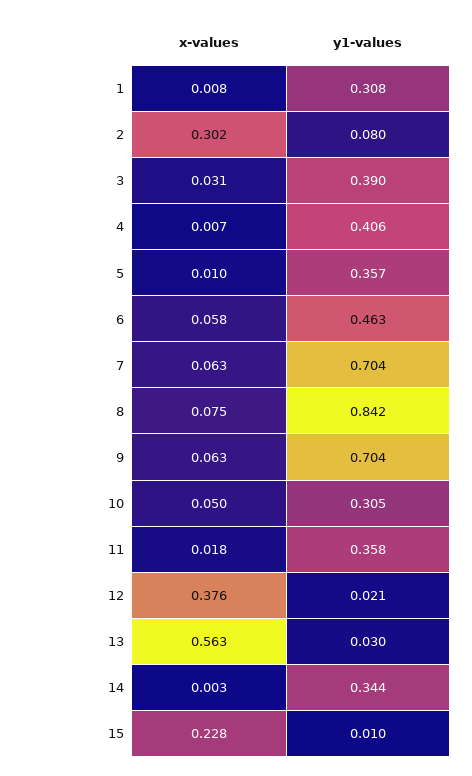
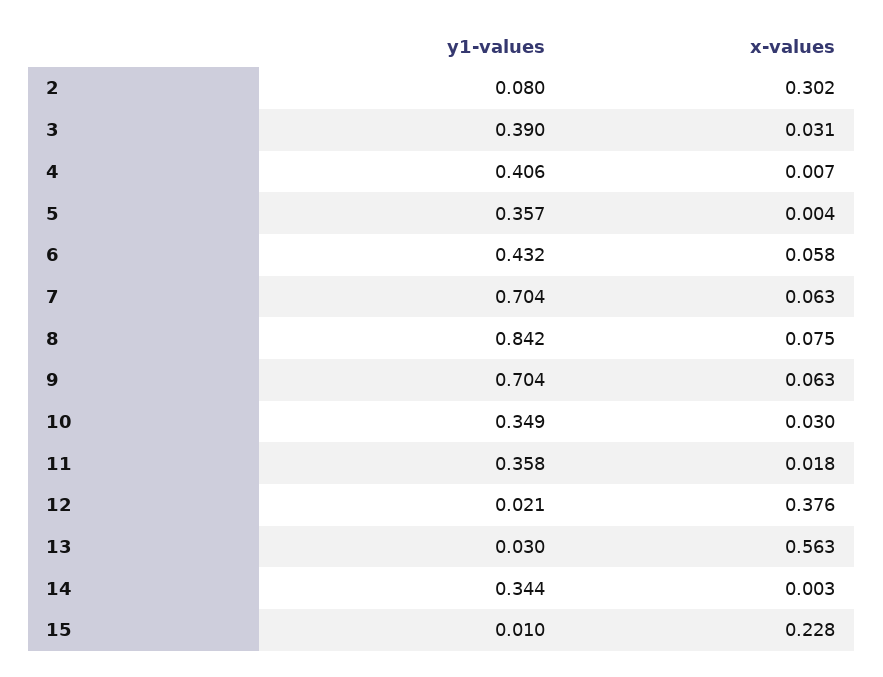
x-values, 1: 0.008 -> none
y1-values, 1: 0.308 -> none
x-values, 5: 0.01 -> 0.004
y1-values, 6: 0.463 -> 0.432
x-values, 10: 0.05 -> 0.03
y1-values, 10: 0.305 -> 0.349

